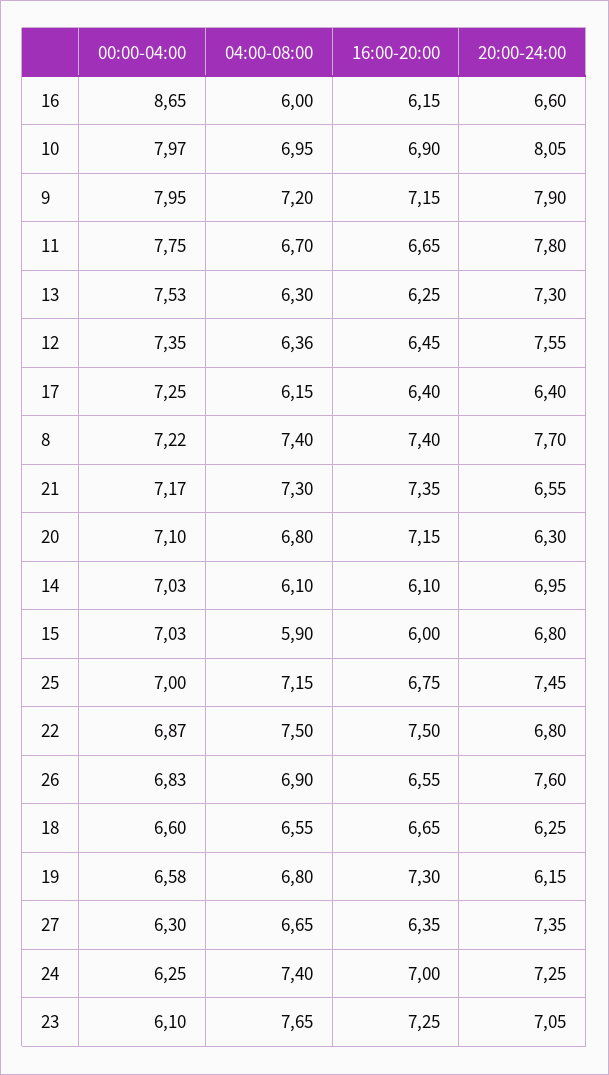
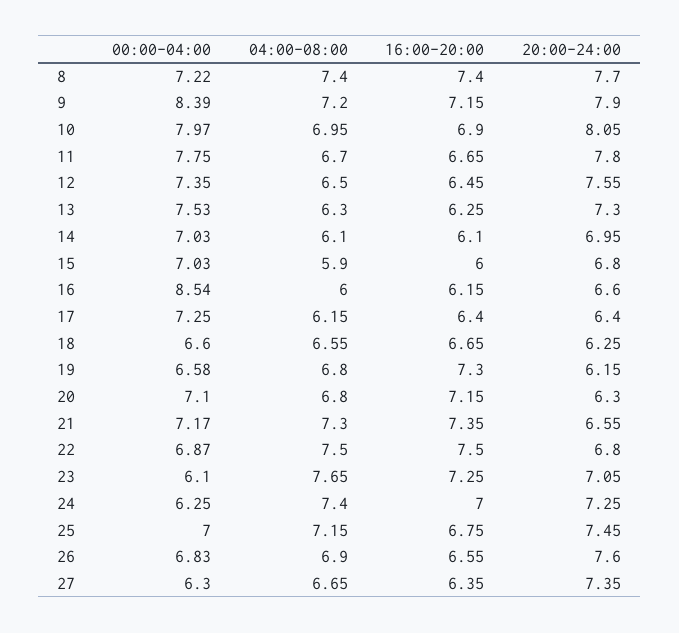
00:00-04:00, 16: 8.65 -> 8.54
00:00-04:00, 9: 7.95 -> 8.39
04:00-08:00, 12: 6.36 -> 6.5

